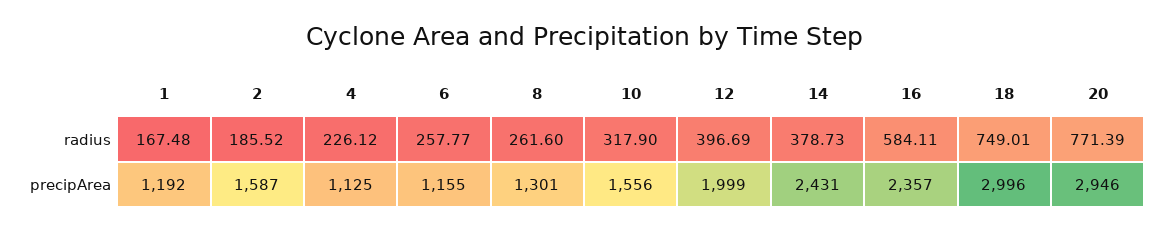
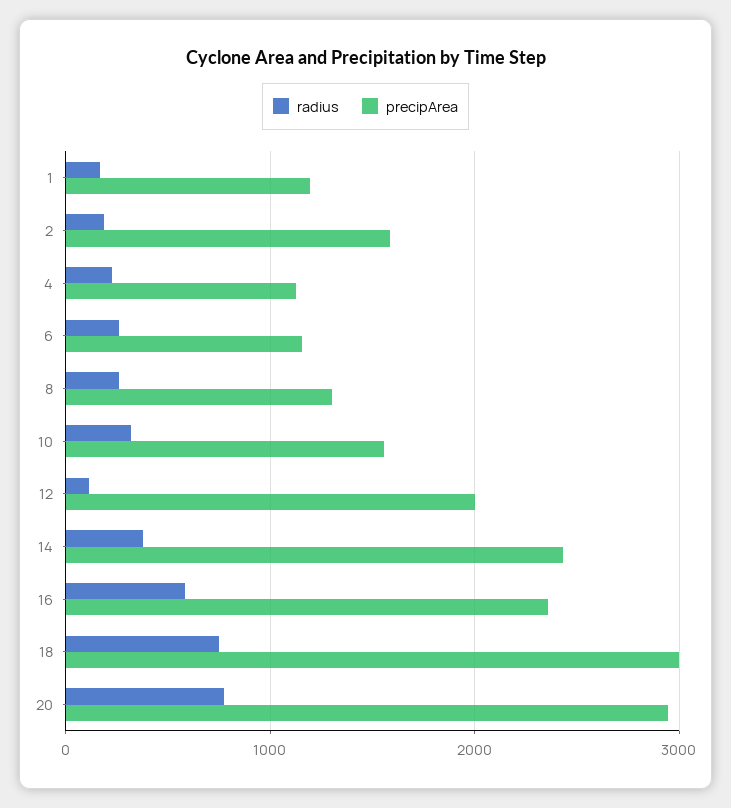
radius, 12: 396.69 -> 100

